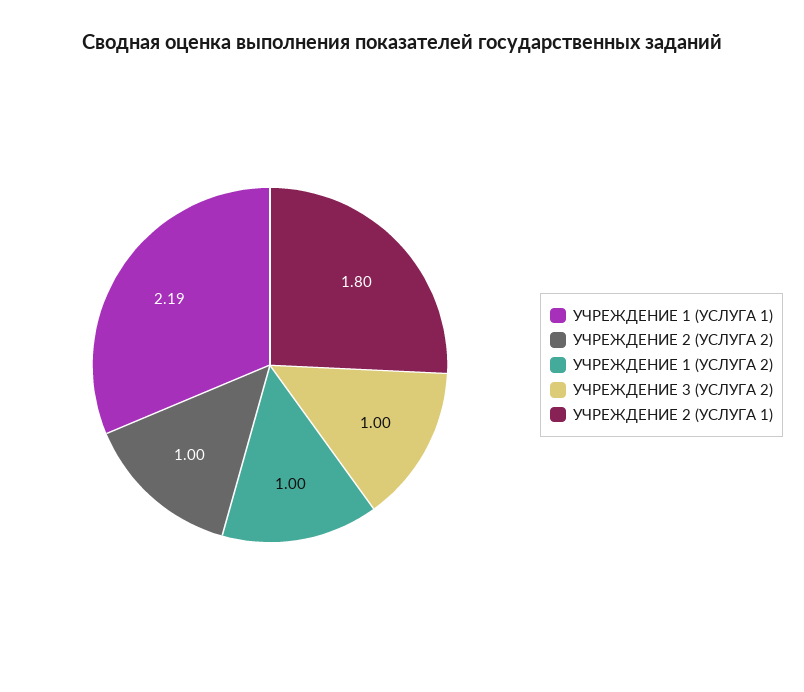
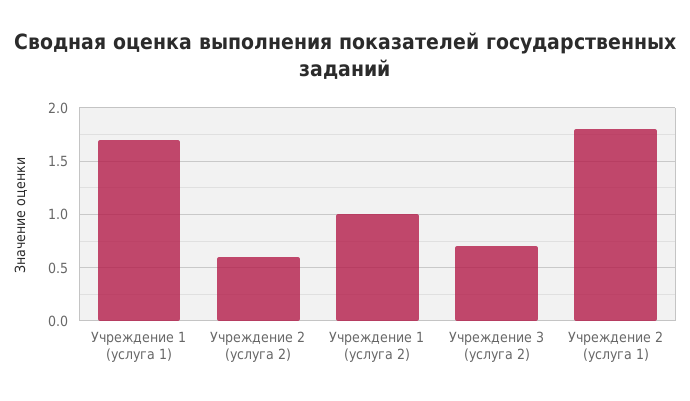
УЧРЕЖДЕНИЕ 1 (УСЛУГА 1): 2.19 -> 1.7
УЧРЕЖДЕНИЕ 2 (УСЛУГА 2): 1 -> 0.6
УЧРЕЖДЕНИЕ 3 (УСЛУГА 2): 1 -> 0.7

